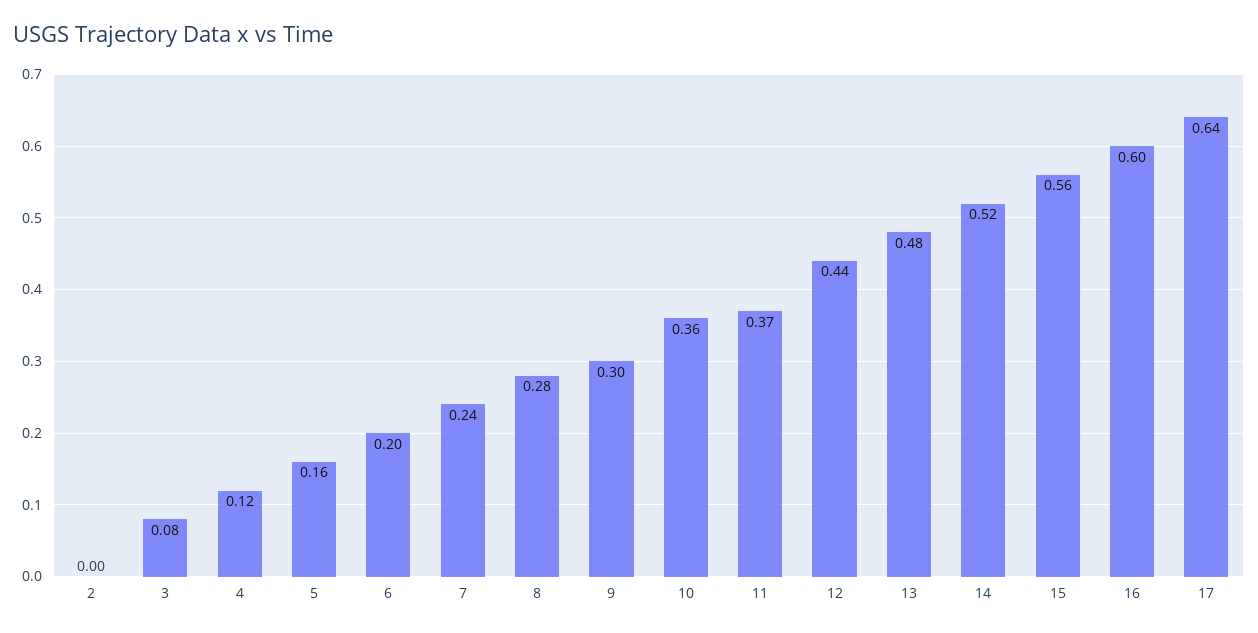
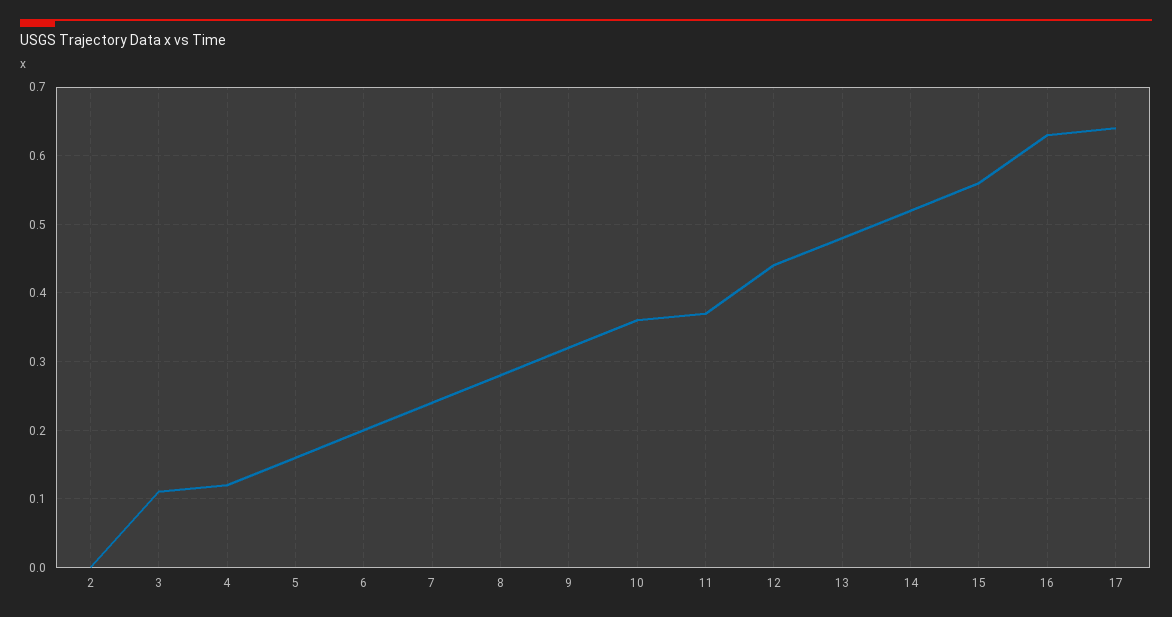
3: 0.08 -> 0.11
9: 0.3 -> 0.32
16: 0.6 -> 0.63

